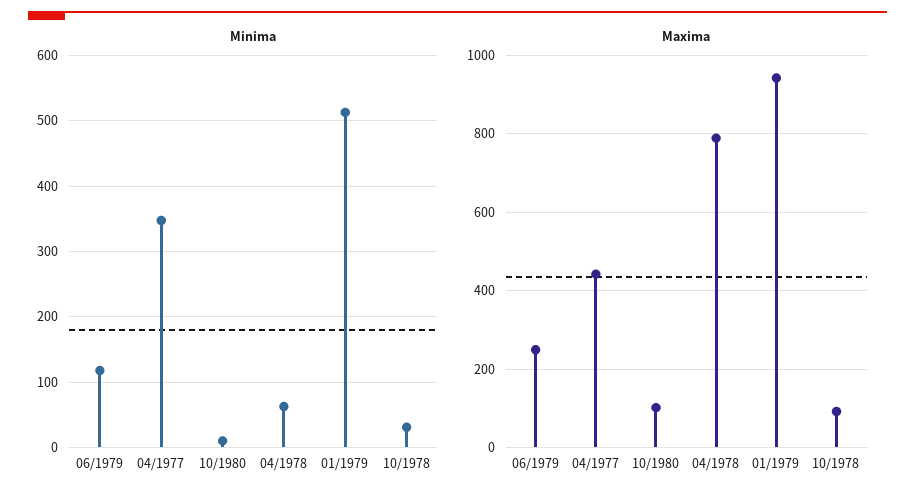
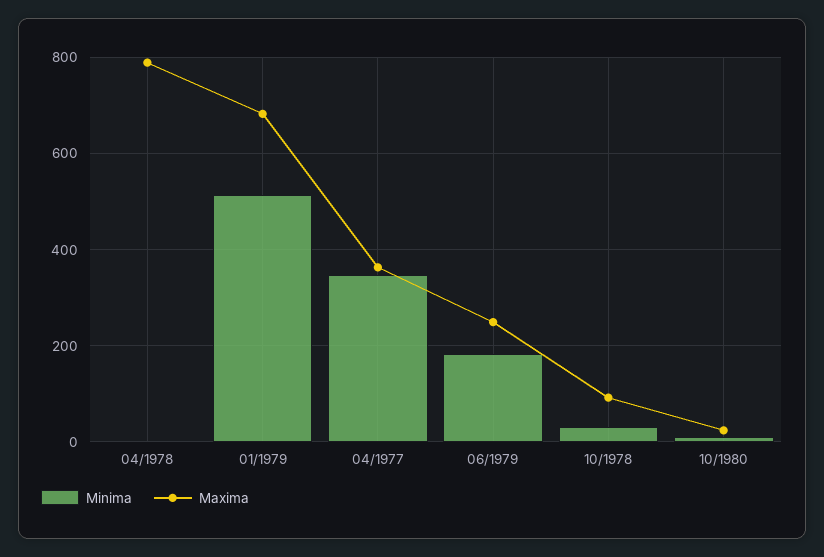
Minima, 06/1979: 120 -> 180
Minima, 04/1978: 60 -> 0
Maxima, 04/1977: 440 -> 360
Maxima, 10/1980: 100 -> 20
Maxima, 01/1979: 940 -> 680

